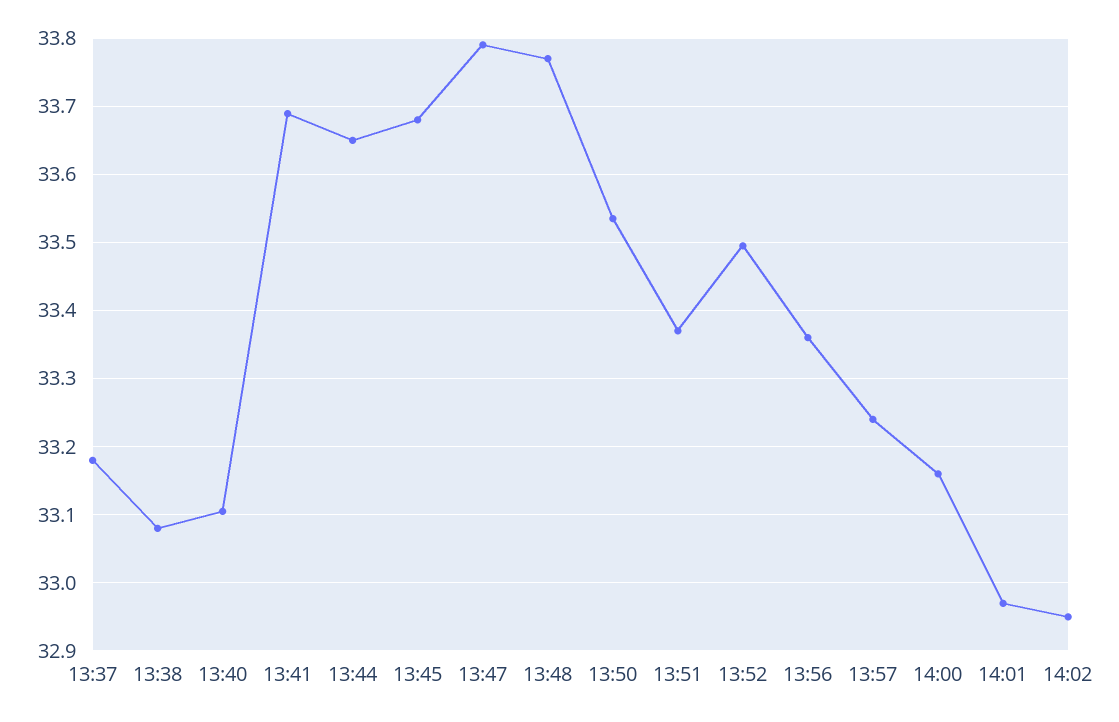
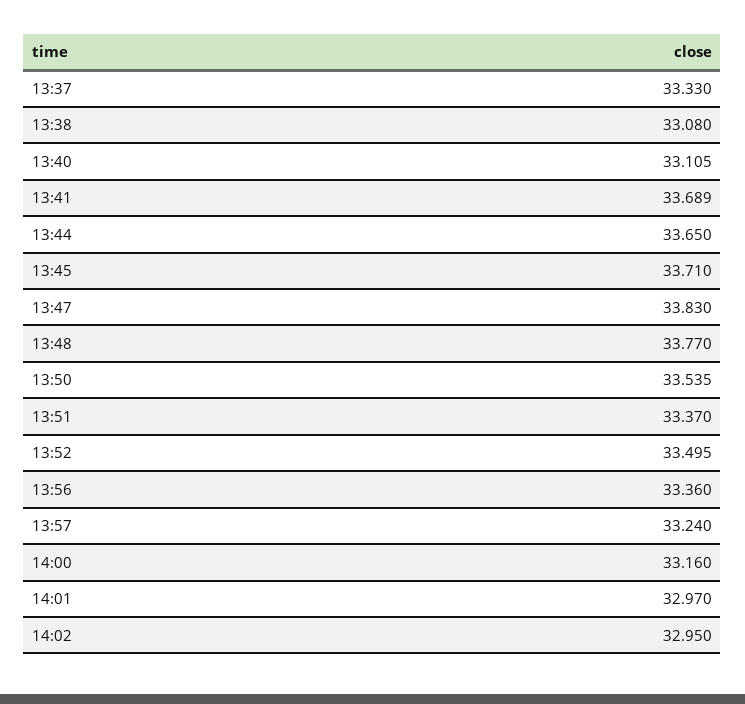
13:37: 33.18 -> 33.33
13:45: 33.68 -> 33.71
13:47: 33.79 -> 33.83

